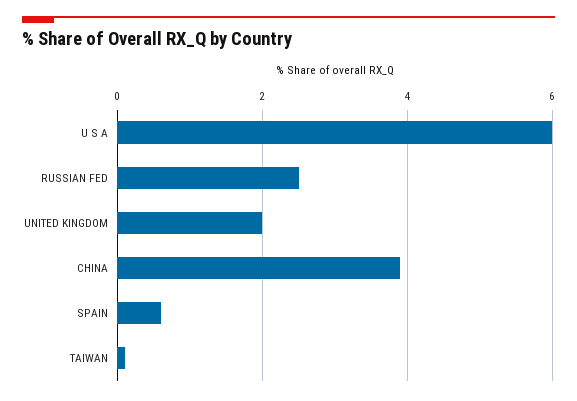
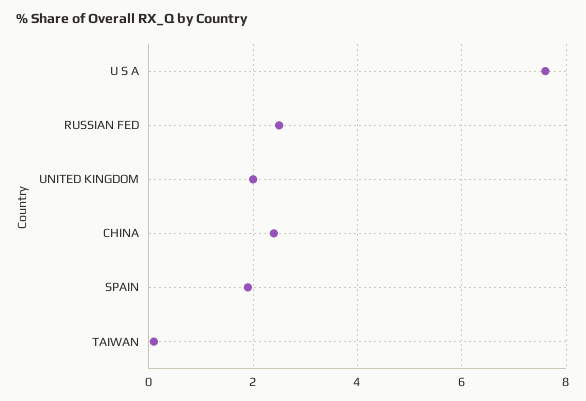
U S A: 6 -> 7.5
CHINA: 4 -> 2.5
SPAIN: 0.5 -> 2

